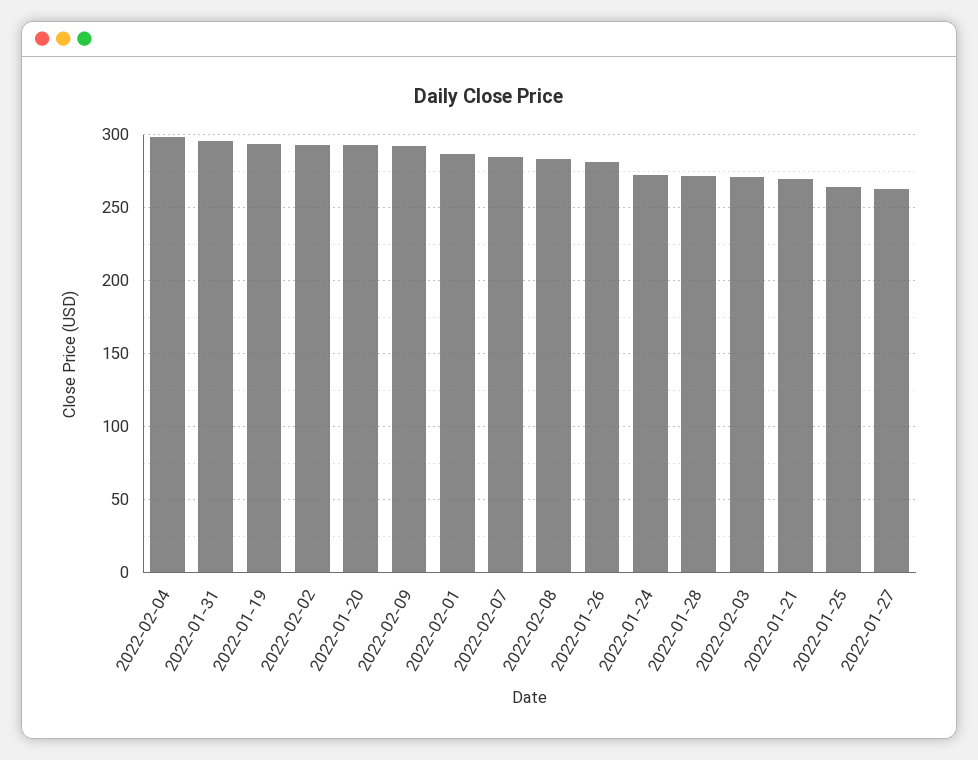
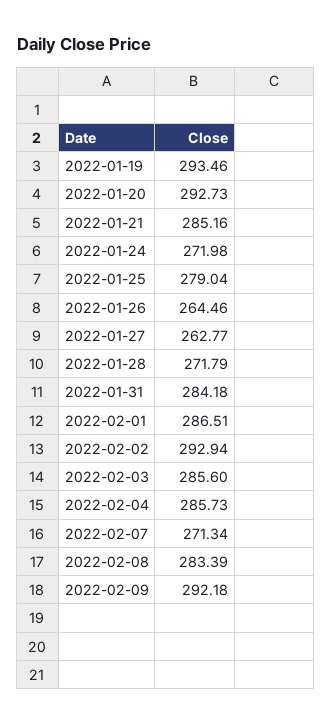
2022-02-04: 300 -> 285.73
2022-01-31: 295 -> 284.18
2022-02-07: 285 -> 271.34
2022-01-26: 280 -> 264.46
2022-02-03: 270 -> 285.6
2022-01-21: 270 -> 285.16
2022-01-25: 265 -> 279.04

